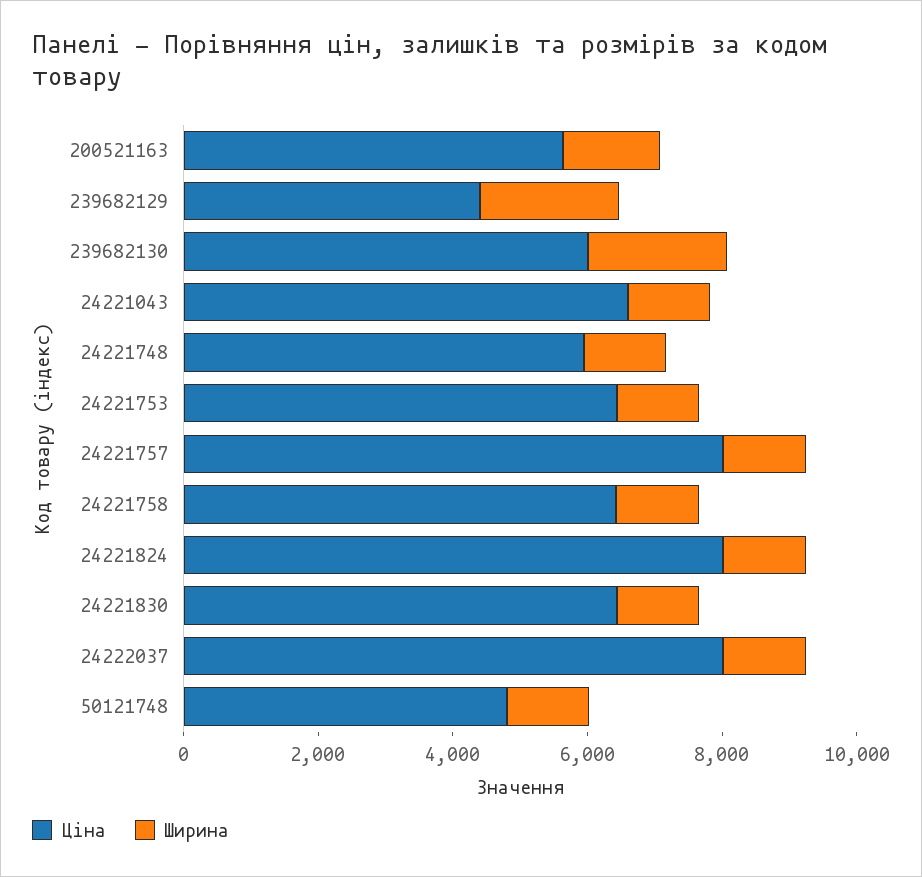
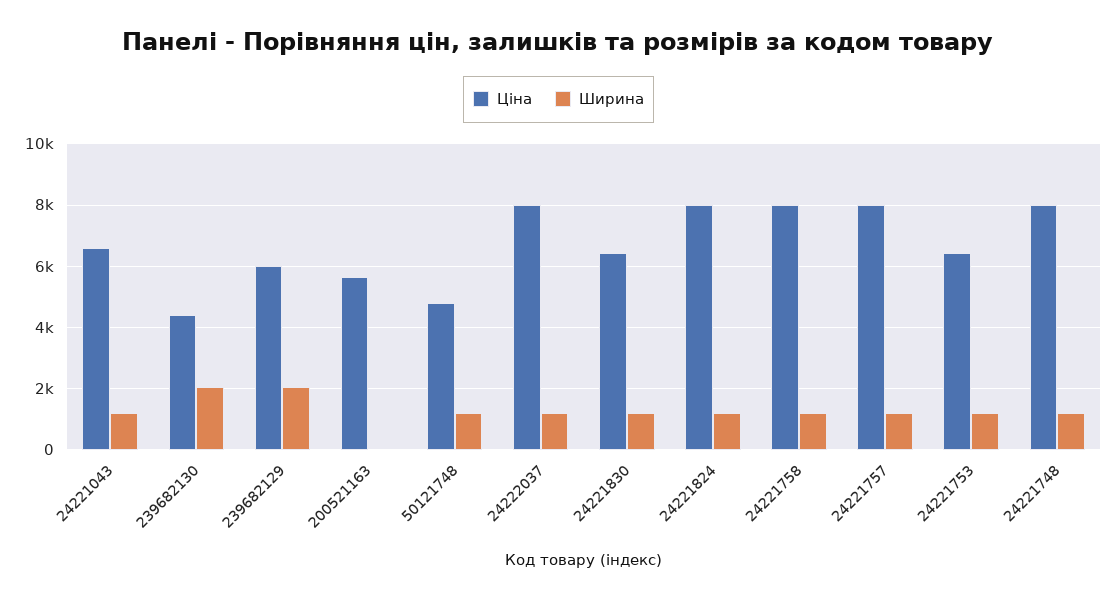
Ширина, 200521163: 1500 -> 0
Ціна, 239682129: 4500 -> 6000
Ціна, 239682130: 6000 -> 4400
Ціна, 24221748: 6000 -> 8000
Ціна, 24221758: 6500 -> 8000

